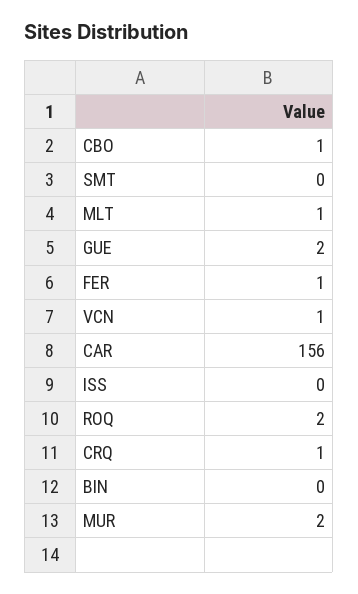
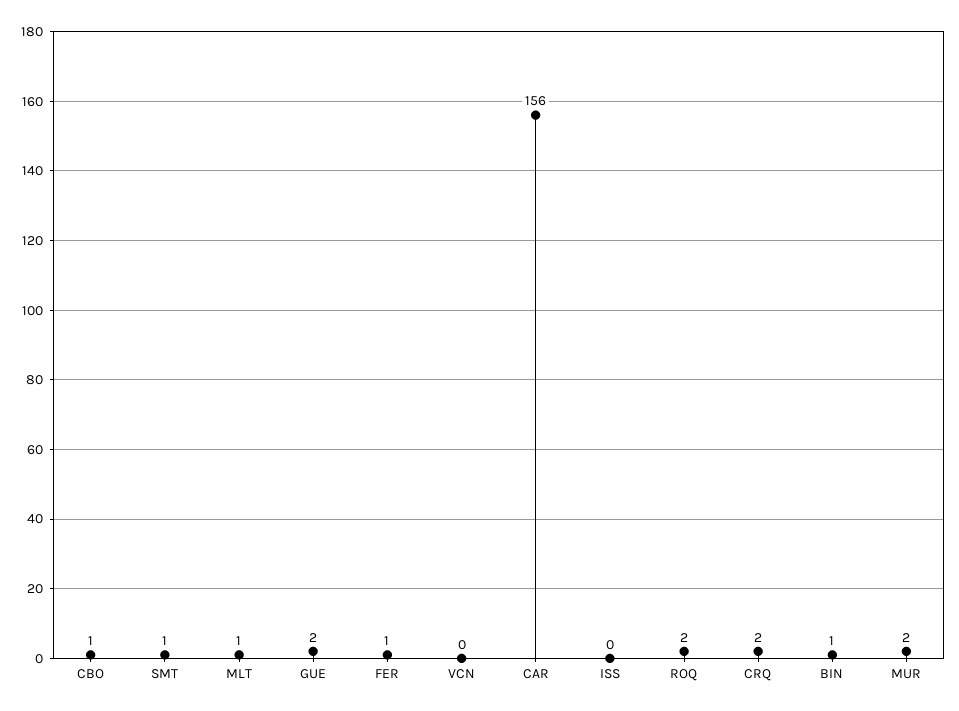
SMT: 0 -> 1
VCN: 1 -> 0
CRQ: 1 -> 2
BIN: 0 -> 1

